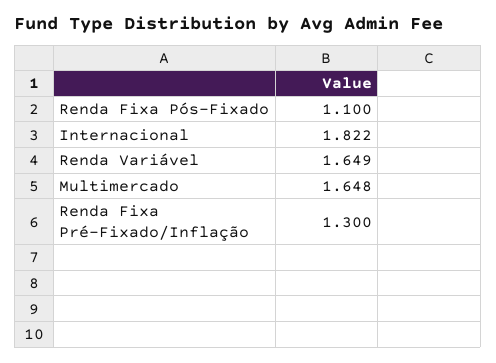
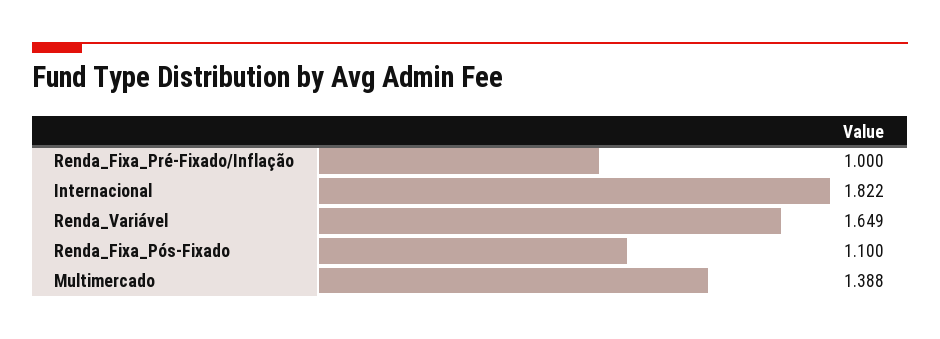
Multimercado: 1.648 -> 1.388
Renda Fixa Pré-Fixado/Inflação: 1.3 -> 1

